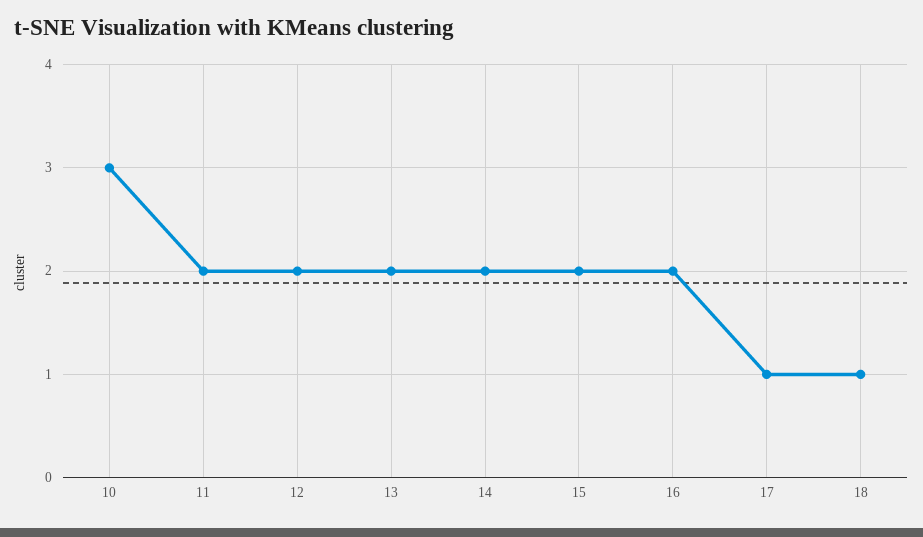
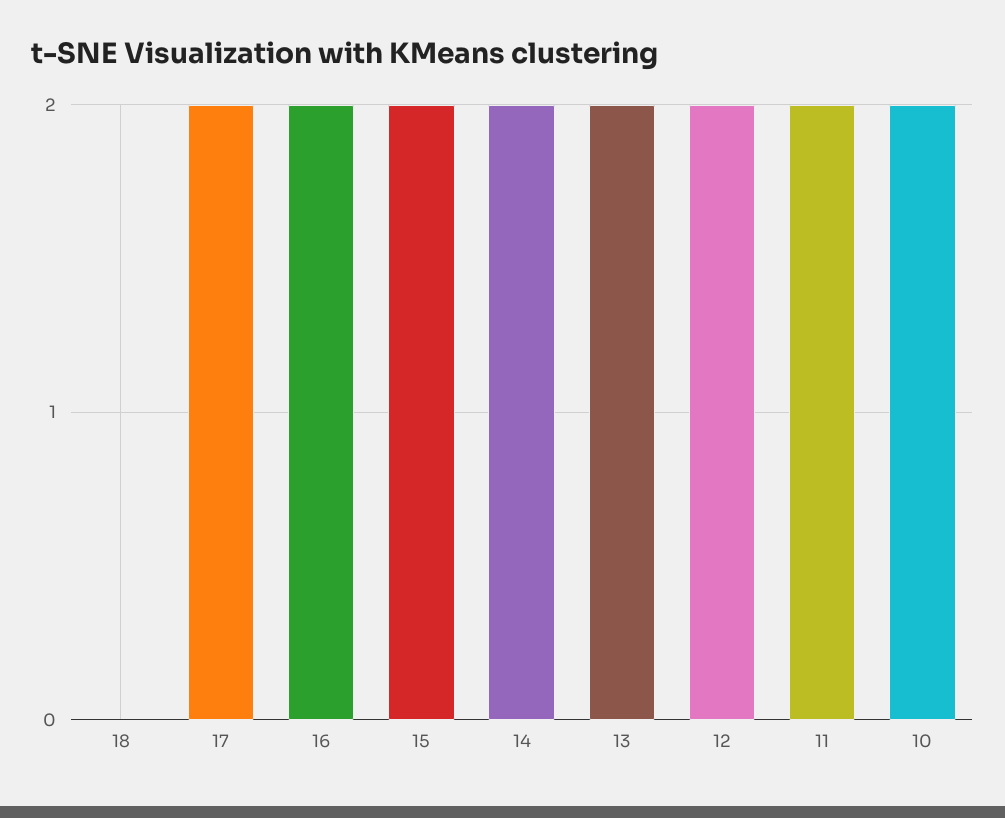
10: 3 -> 2
17: 1 -> 2
18: 1 -> 0

